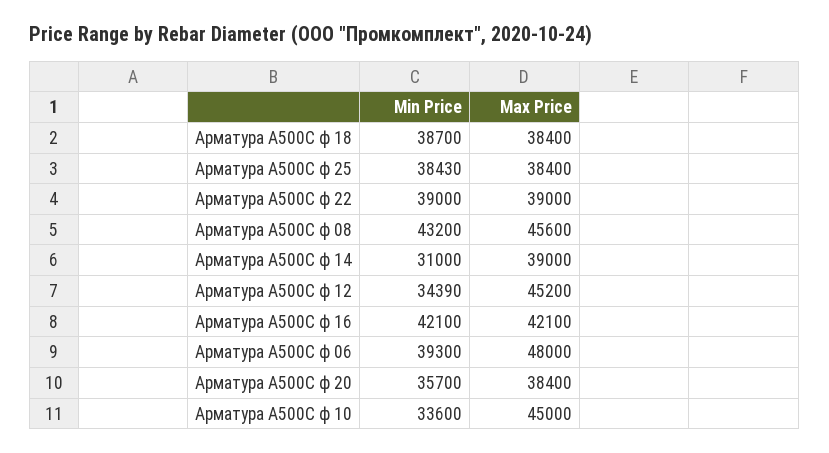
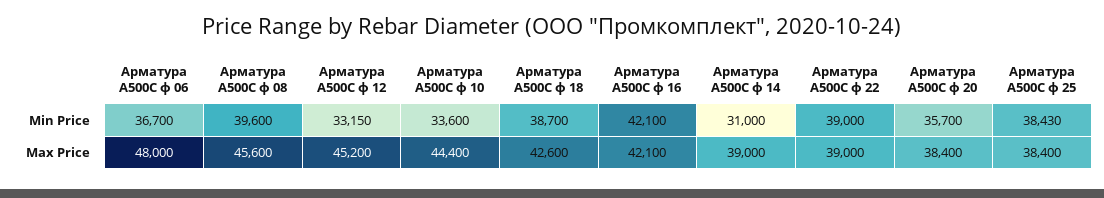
Max Price, Арматура А500С ф 18: 38400 -> 42600
Min Price, Арматура А500С ф 08: 43200 -> 39600
Min Price, Арматура А500С ф 12: 34390 -> 33150
Min Price, Арматура А500С ф 06: 39300 -> 36700
Max Price, Арматура А500С ф 10: 45000 -> 44400

